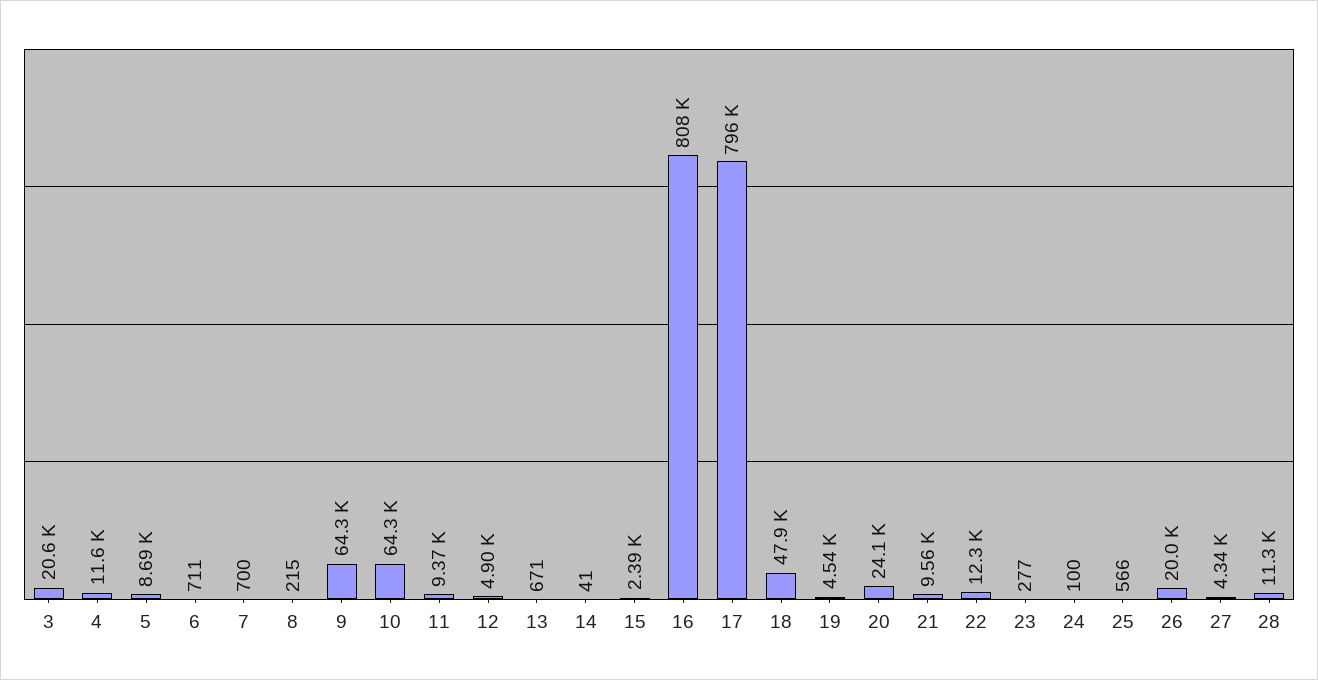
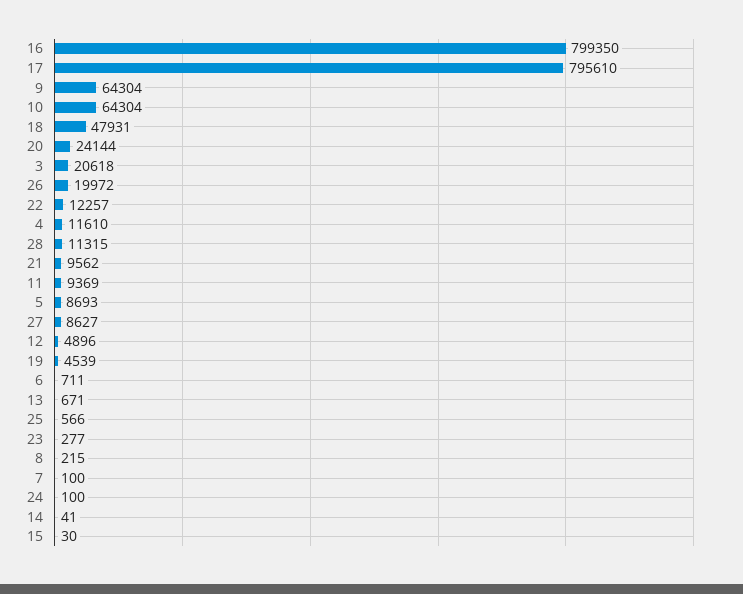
7: 700 -> 100
15: 2390 -> 30
16: 808000 -> 799350
27: 4340 -> 8627

